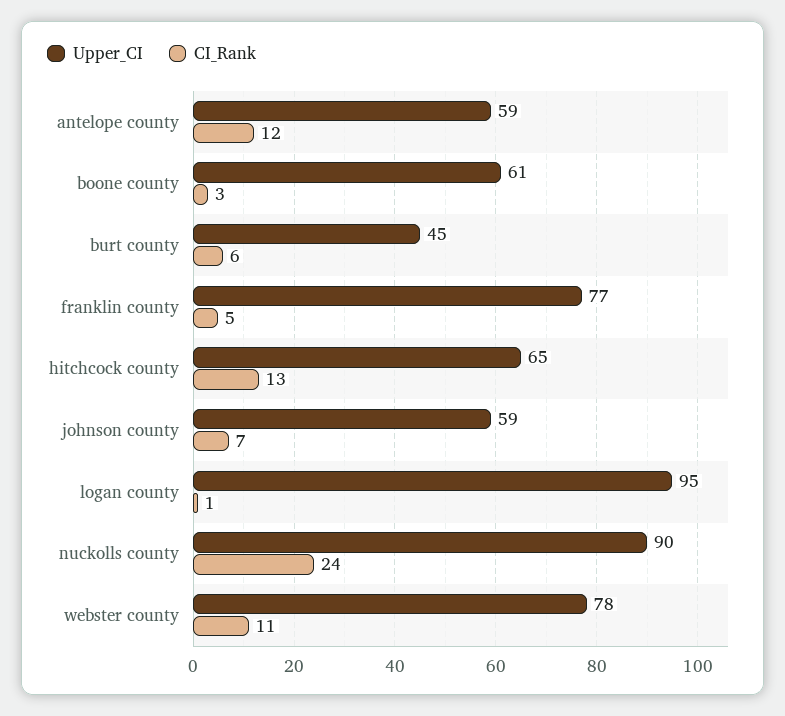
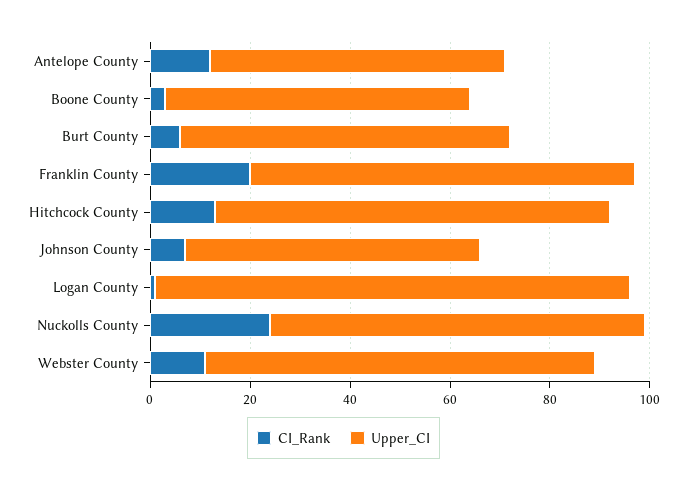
Upper_CI, burt county: 45 -> 65
CI_Rank, franklin county: 5 -> 20
Upper_CI, hitchcock county: 65 -> 80
Upper_CI, nuckolls county: 90 -> 75

